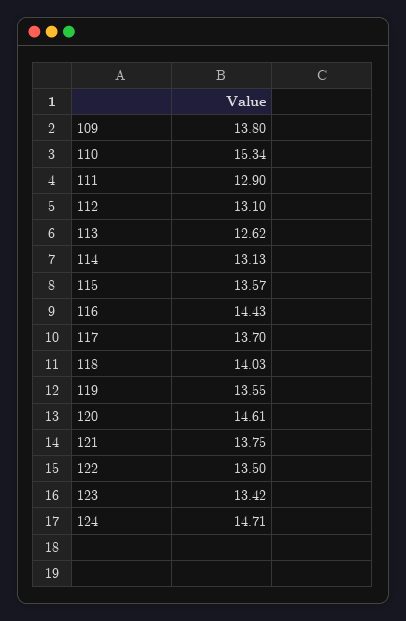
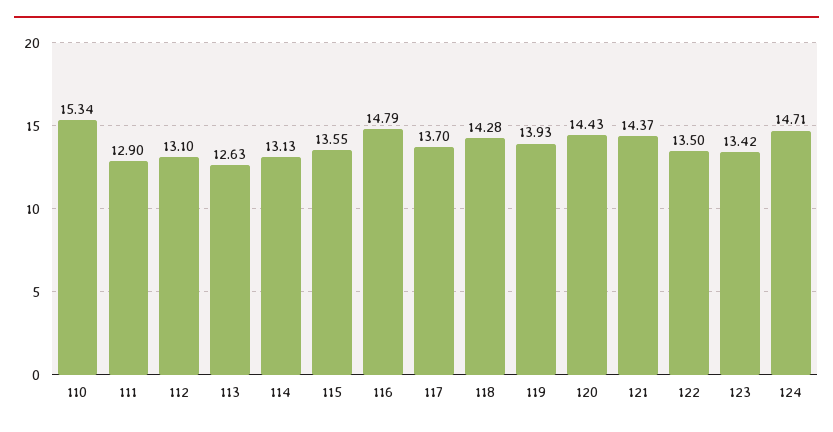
109: 13.8 -> none
113: 12.62 -> 12.63
115: 13.57 -> 13.55
116: 14.43 -> 14.79
118: 14.03 -> 14.28
119: 13.55 -> 13.93
120: 14.61 -> 14.43
121: 13.75 -> 14.37

